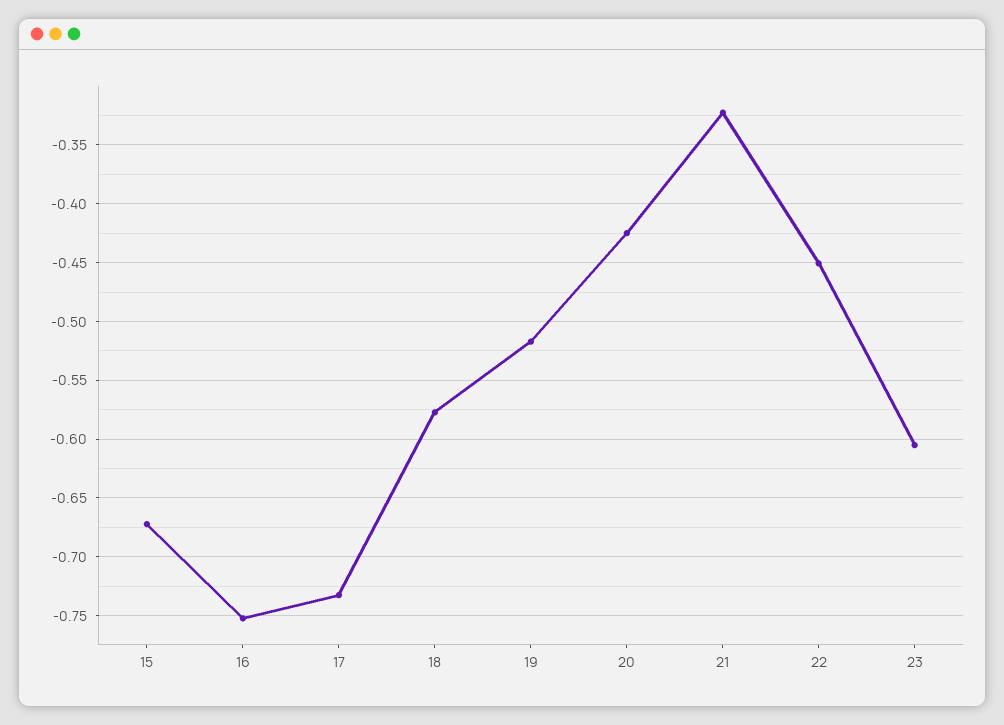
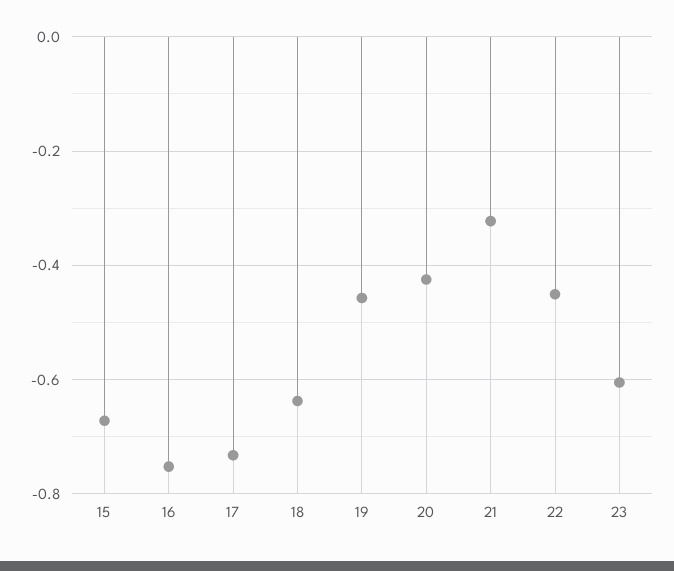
18: -0.58 -> -0.64
19: -0.52 -> -0.46

